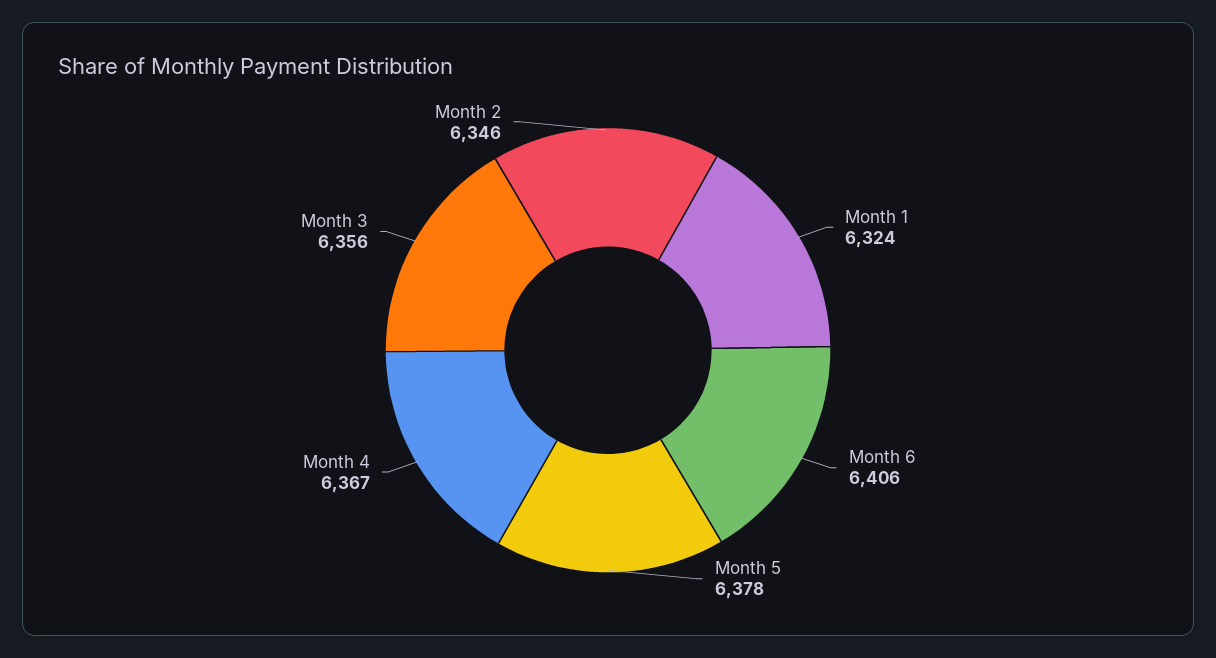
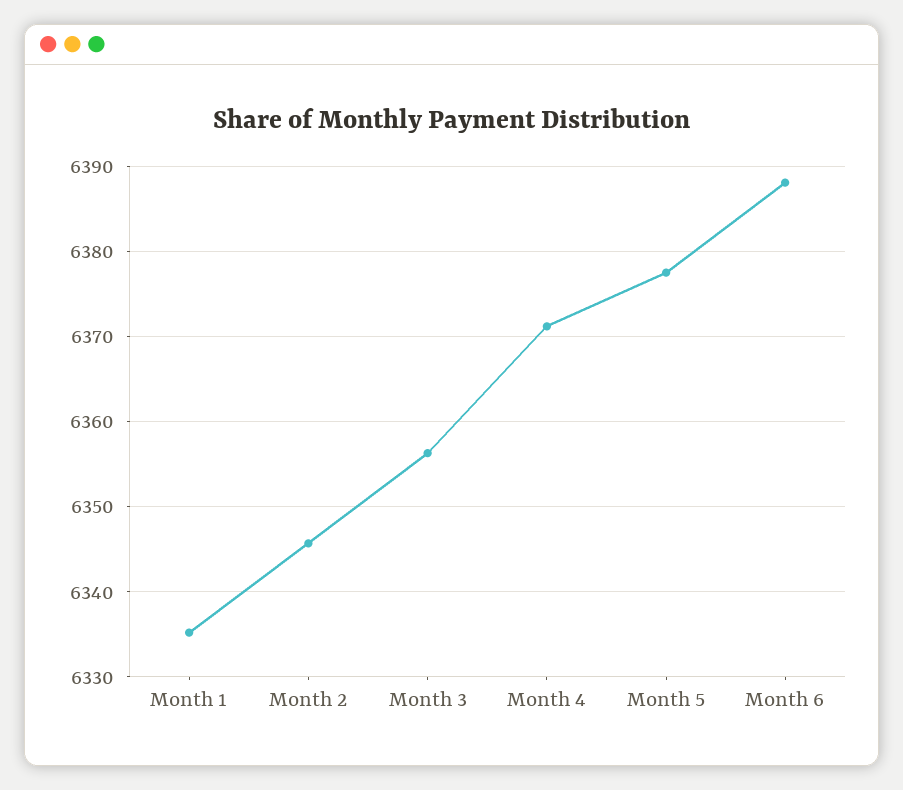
Month 1: 6324 -> 6335
Month 6: 6406 -> 6388
Month 4: 6367 -> 6371

